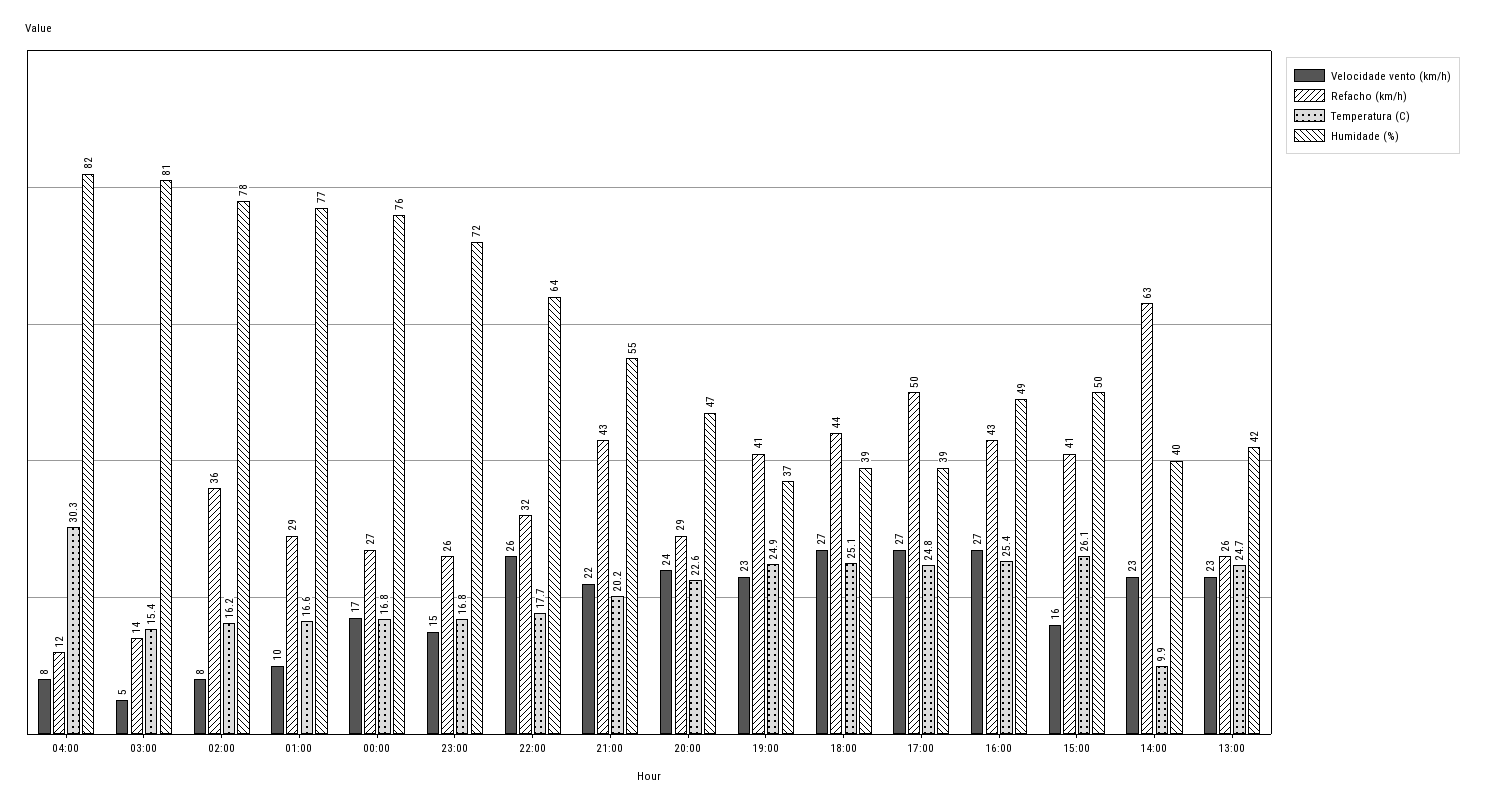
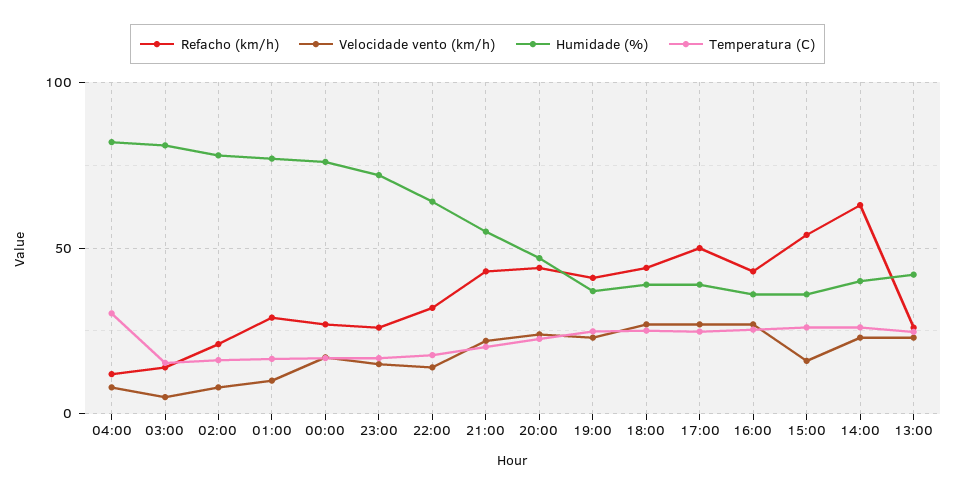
Refacho (km/h), 02:00: 36 -> 20
Velocidade vento (km/h), 22:00: 26 -> 15
Refacho (km/h), 20:00: 29 -> 45
Humidade (%), 16:00: 49 -> 35
Refacho (km/h), 15:00: 41 -> 55
Humidade (%), 15:00: 50 -> 35
Temperatura (C), 14:00: 9.9 -> 25

